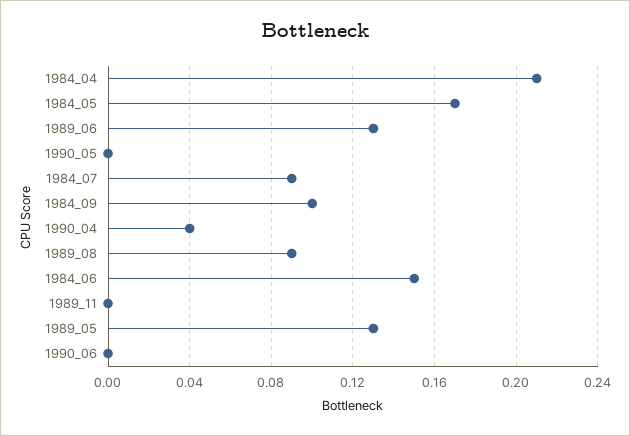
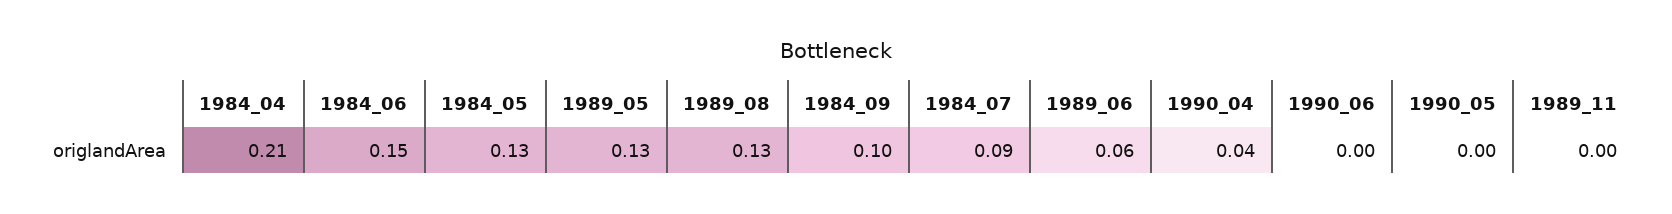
1984_05: 0.17 -> 0.13
1989_06: 0.13 -> 0.06
1989_08: 0.09 -> 0.13

